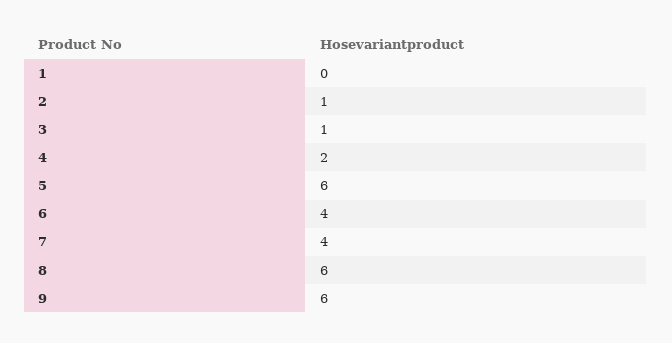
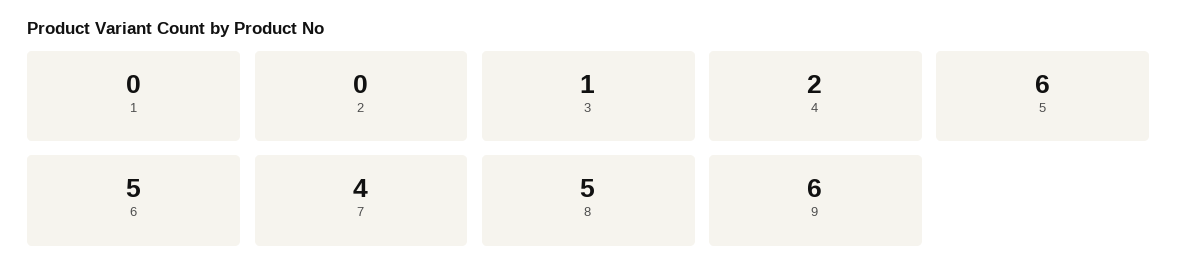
2: 1 -> 0
6: 4 -> 5
8: 6 -> 5

